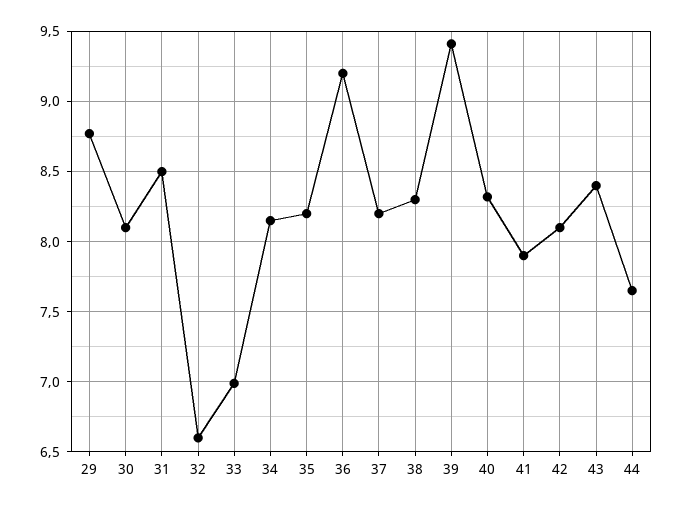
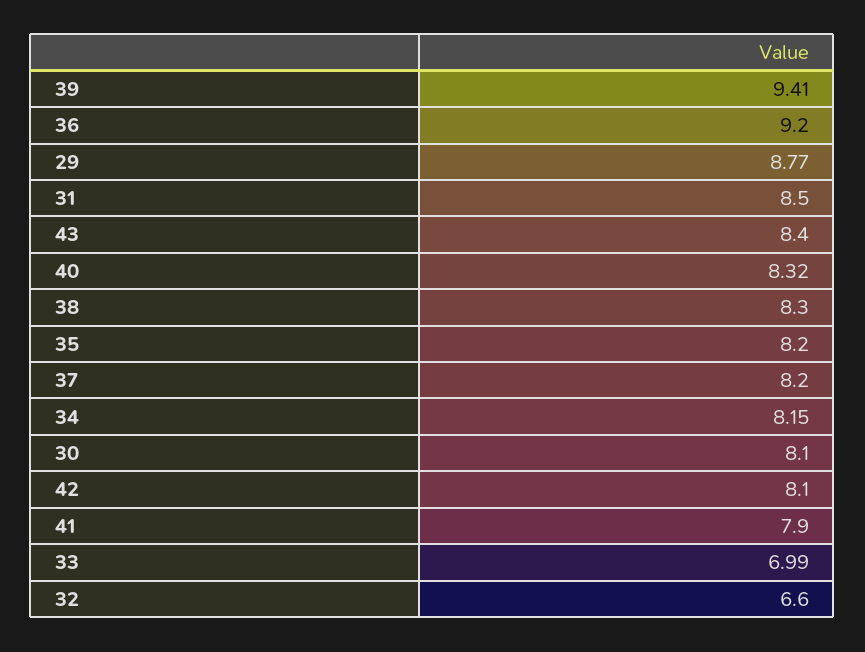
44: 7.65 -> none

